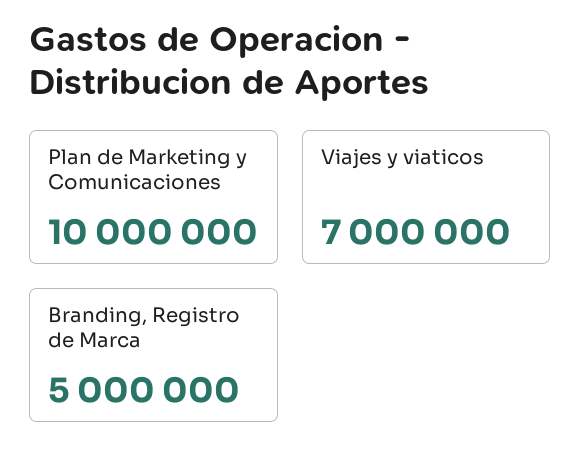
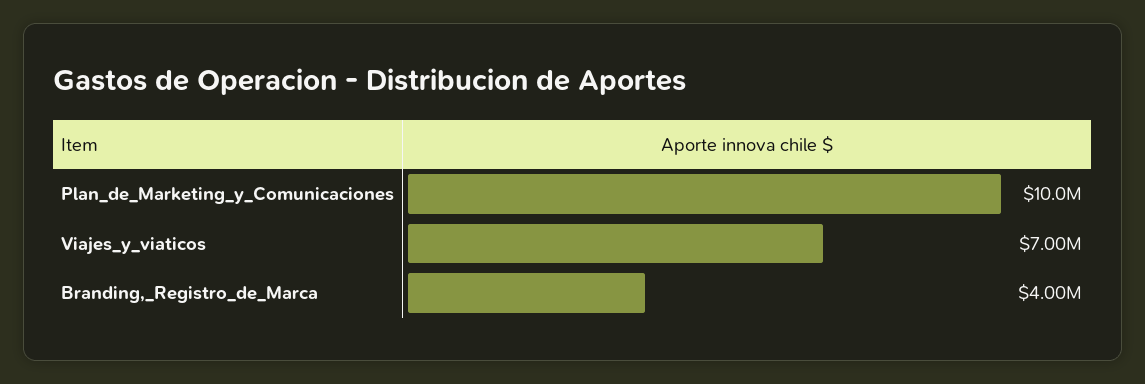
Branding, Registro de Marca: 5000000 -> 4000000

